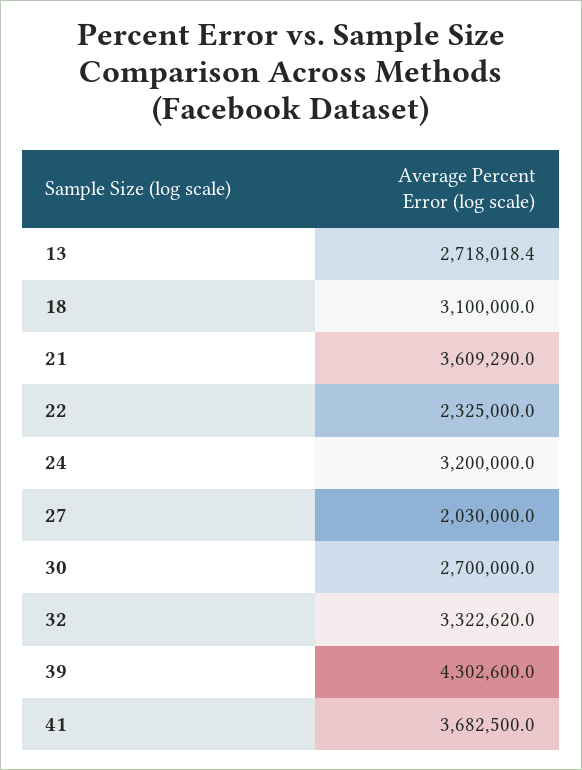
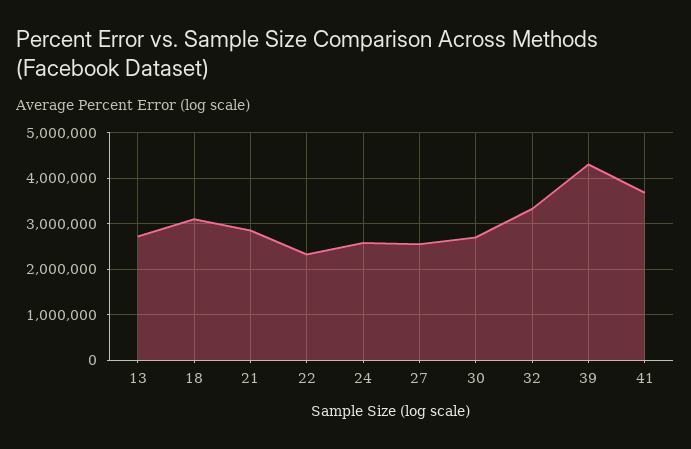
21: 3609290 -> 2800000
24: 3200000 -> 2600000
27: 2030000 -> 2600000

